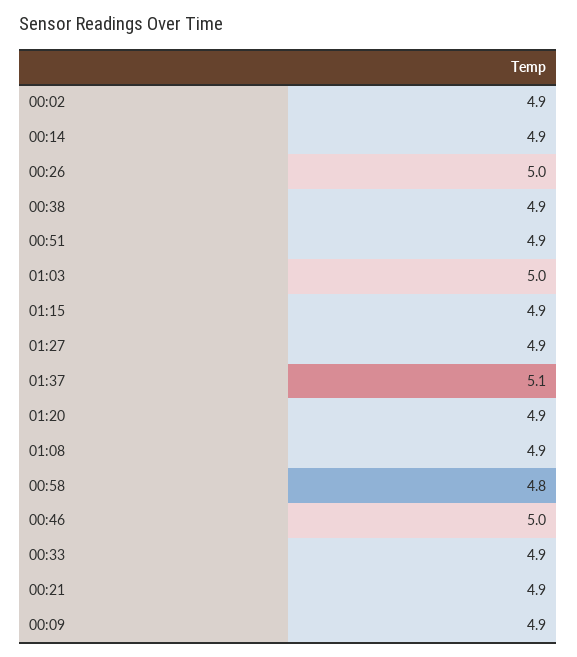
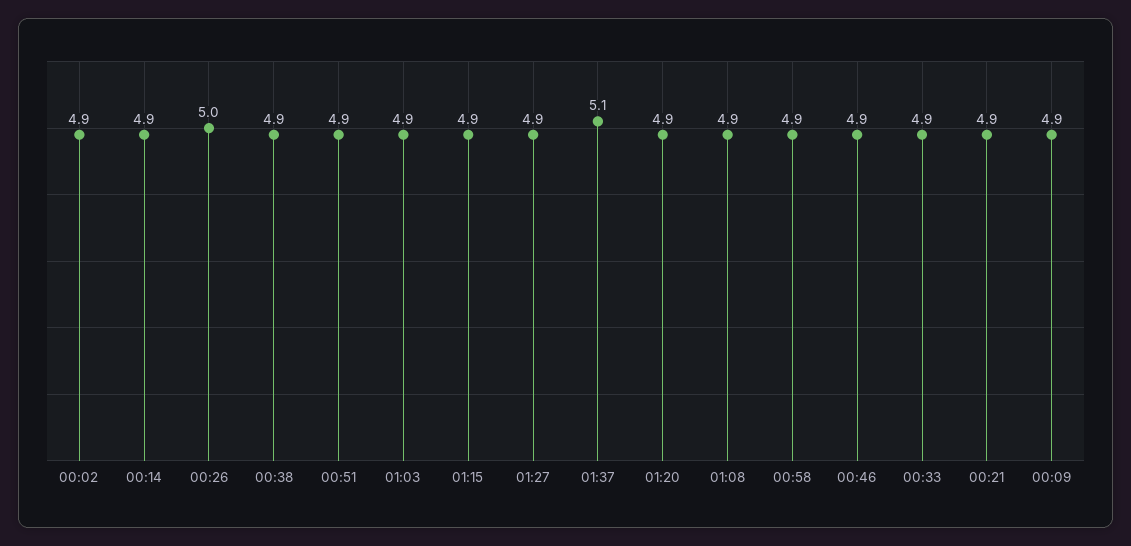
01:03: 5 -> 4.9
00:58: 4.8 -> 4.9
00:46: 5 -> 4.9

